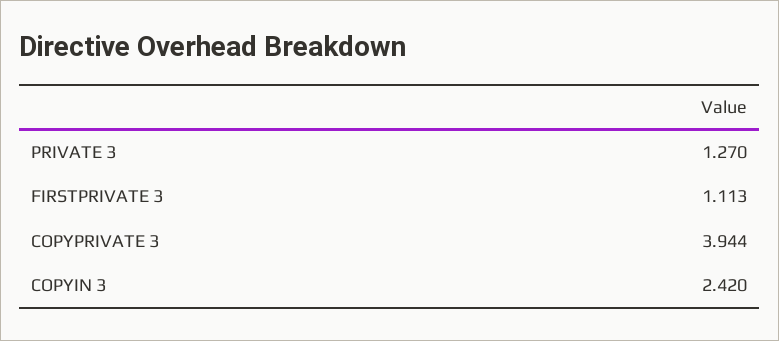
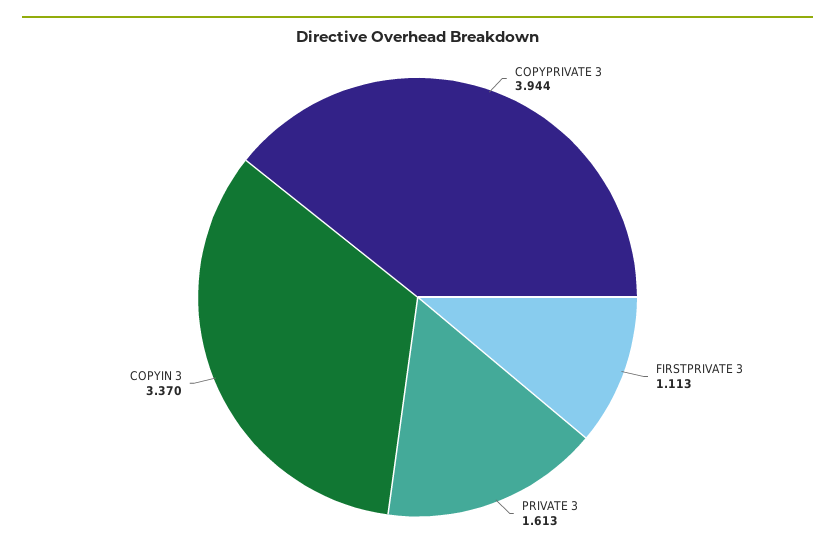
PRIVATE 3: 1.27 -> 1.613
COPYIN 3: 2.42 -> 3.37

